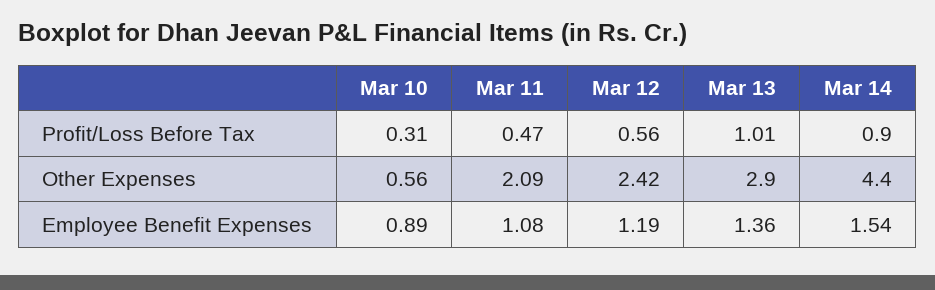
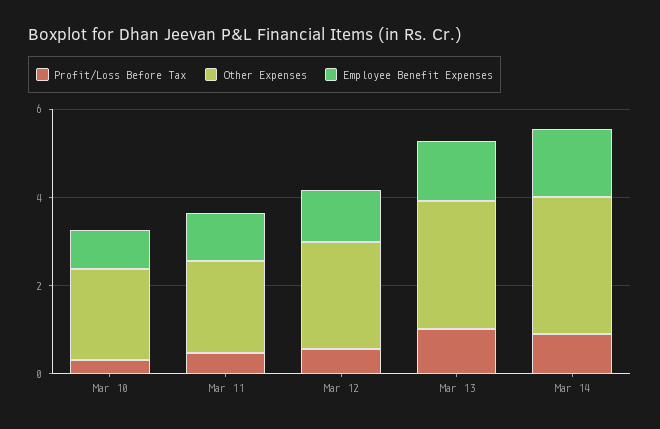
Other Expenses, Mar 10: 0.56 -> 2
Other Expenses, Mar 14: 4.4 -> 3

